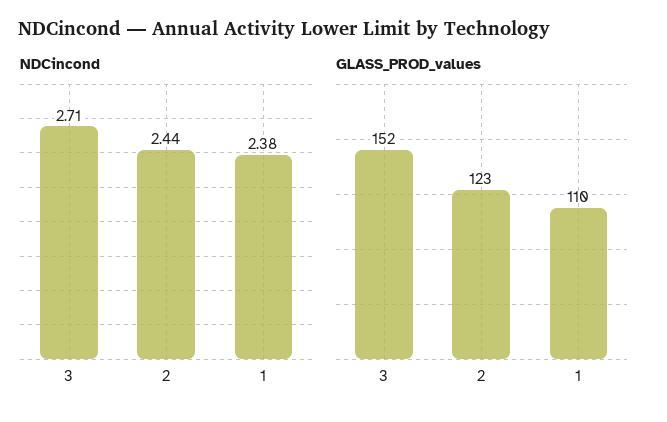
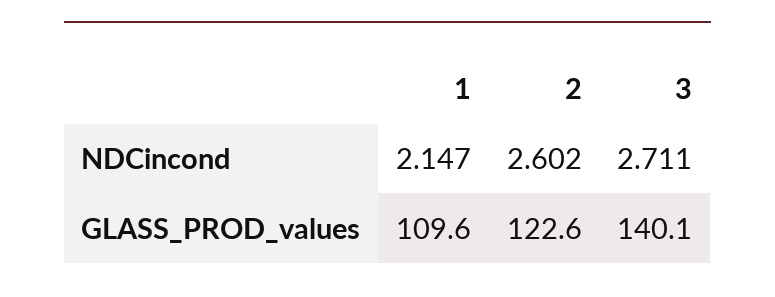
NDCincond, 2: 2.44 -> 2.602
NDCincond, 1: 2.38 -> 2.147
GLASS_PROD_values, 3: 152 -> 140.1

